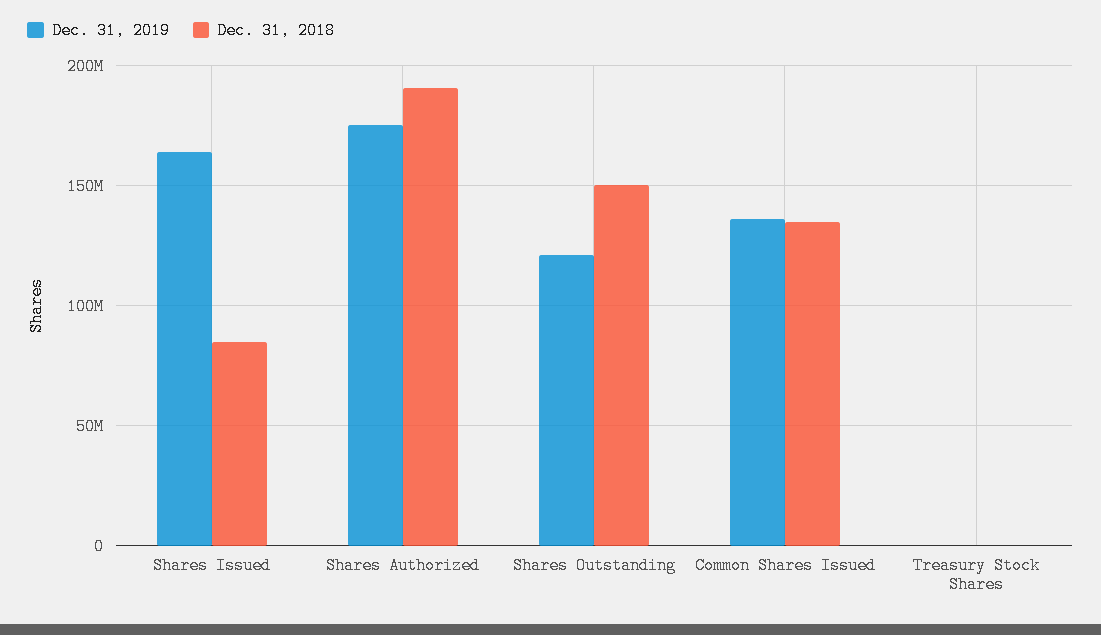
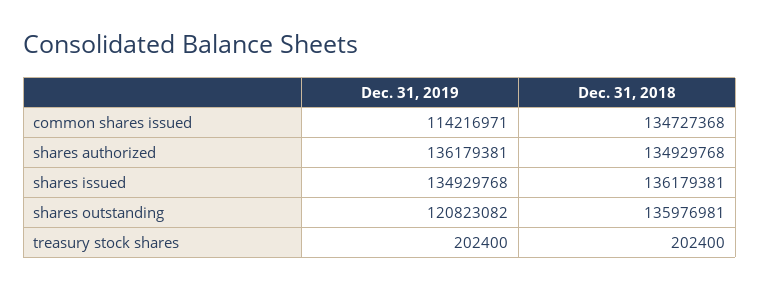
Dec. 31, 2019, Shares Issued: 165000000 -> 134929768
Dec. 31, 2018, Shares Issued: 85000000 -> 136179381
Dec. 31, 2019, Shares Authorized: 175000000 -> 136179381
Dec. 31, 2018, Shares Authorized: 190000000 -> 134929768
Dec. 31, 2018, Shares Outstanding: 150000000 -> 135976981
Dec. 31, 2019, Common Shares Issued: 135000000 -> 114216971

